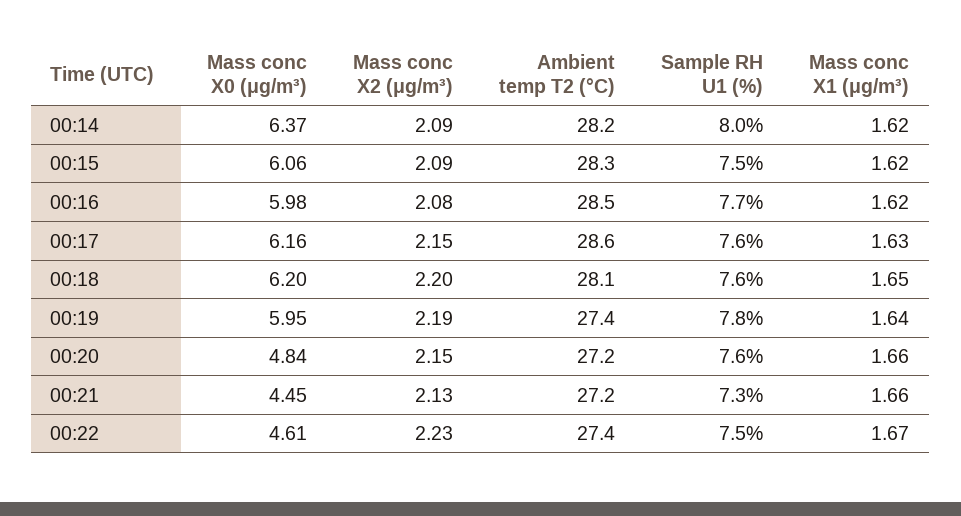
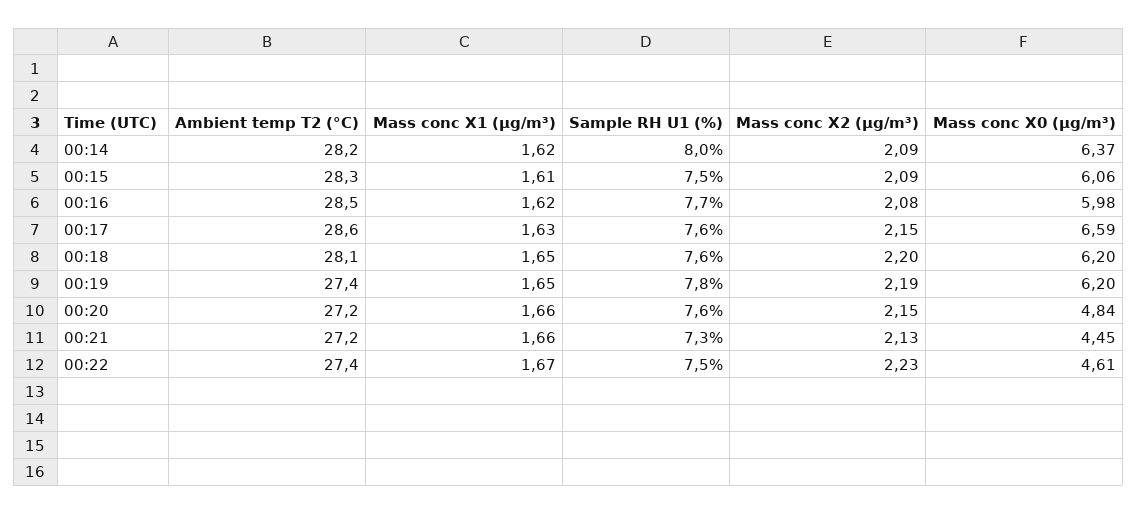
Mass conc X1 (μg/m³), 00:15: 1.62 -> 1.61
Mass conc X0 (μg/m³), 00:17: 6.16 -> 6.59
Mass conc X0 (μg/m³), 00:19: 5.95 -> 6.2
Mass conc X1 (μg/m³), 00:19: 1.64 -> 1.65

